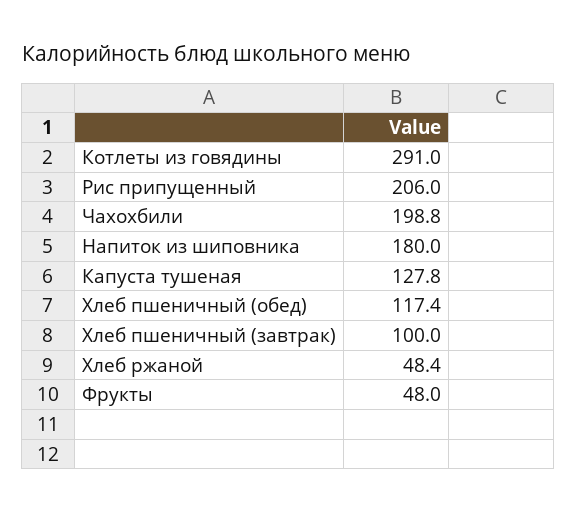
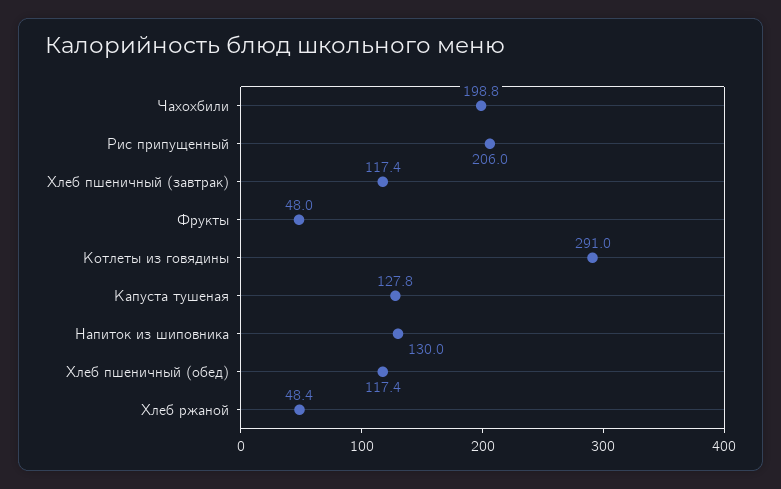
Напиток из шиповника: 180 -> 130
Хлеб пшеничный (завтрак): 100 -> 117.4

